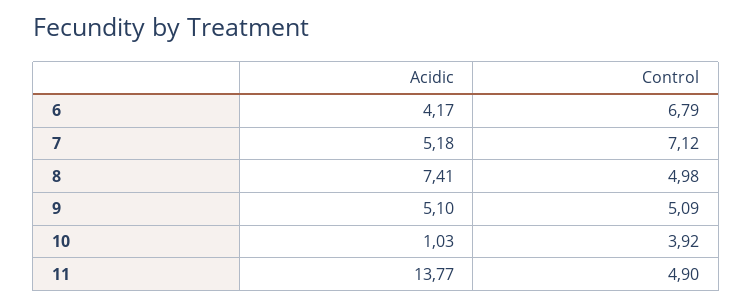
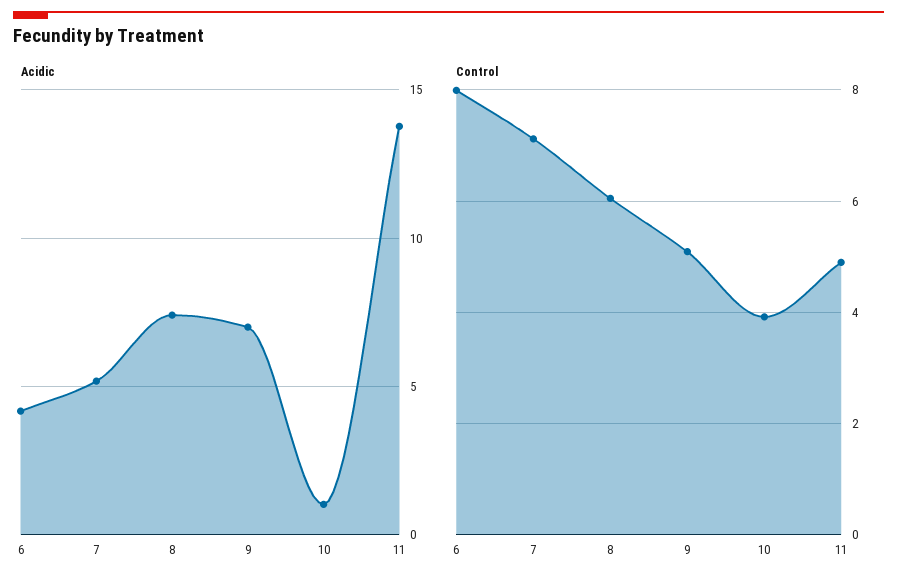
Control, 6: 6.79 -> 8
Control, 8: 4.98 -> 6
Acidic, 9: 5.1 -> 7

